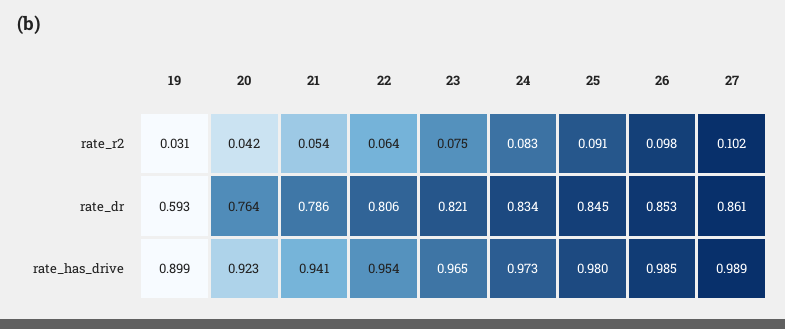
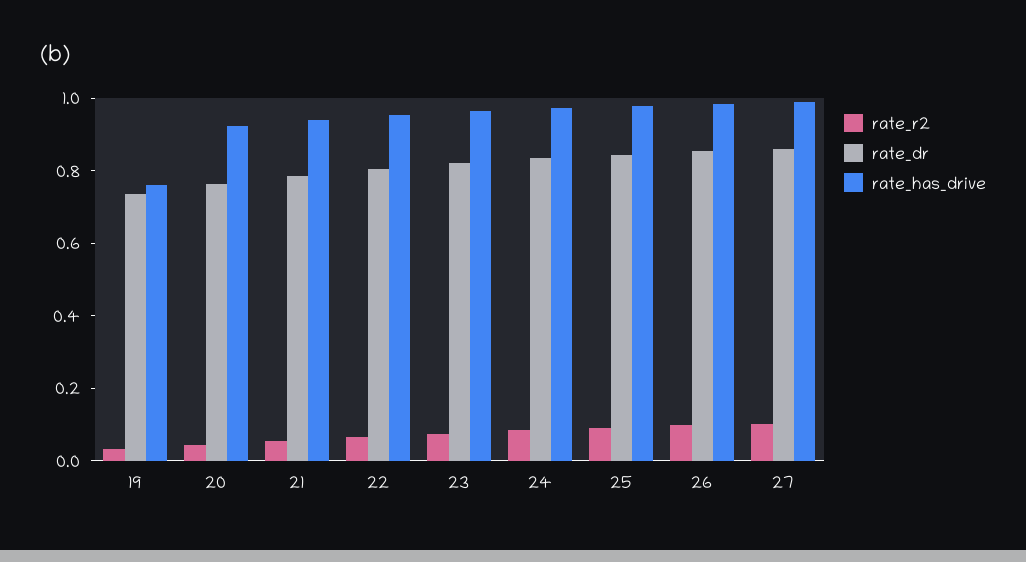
rate_dr, 19: 0.593 -> 0.75
rate_has_drive, 19: 0.899 -> 0.75

